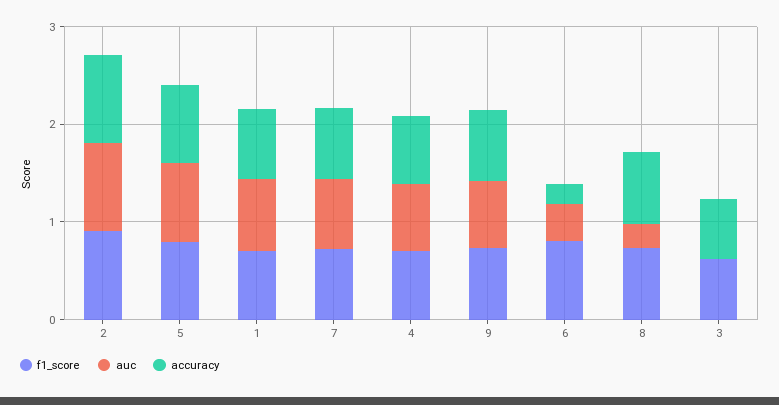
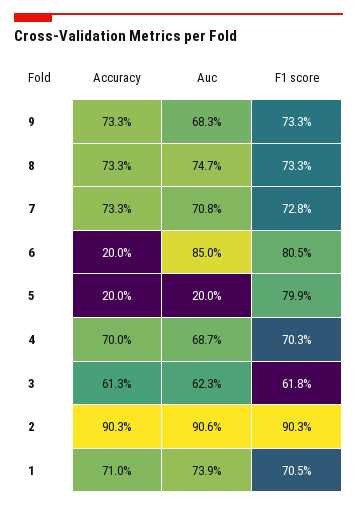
auc, 5: 0.8 -> 0.2
accuracy, 5: 0.8 -> 0.2
auc, 6: 0.4 -> 0.85
auc, 8: 0.2 -> 0.747
auc, 3: 0 -> 0.623

